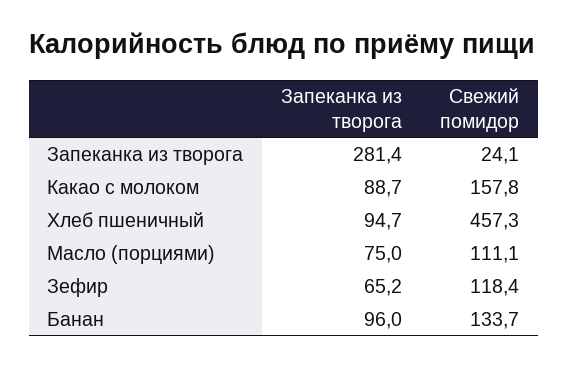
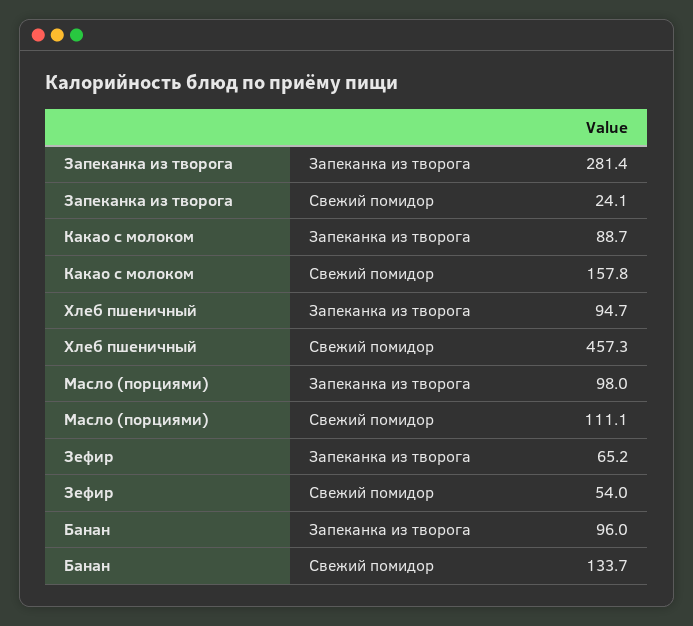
Запеканка из творога, Масло (порциями): 75 -> 98
Свежий помидор, Зефир: 118.4 -> 54

